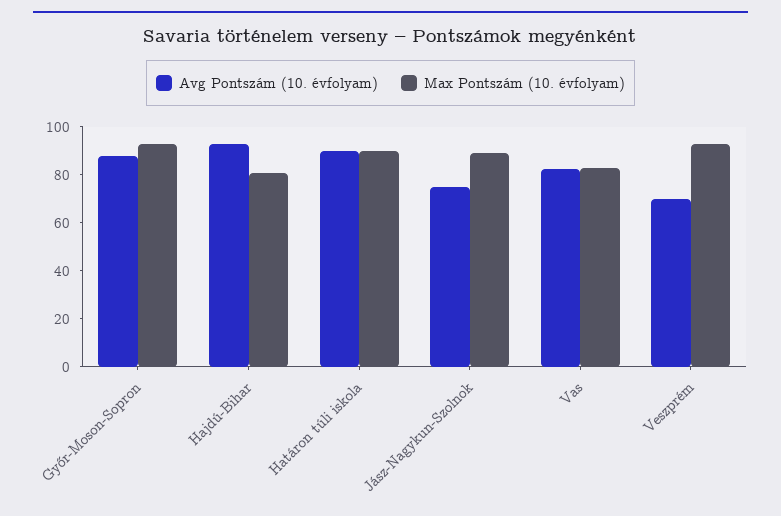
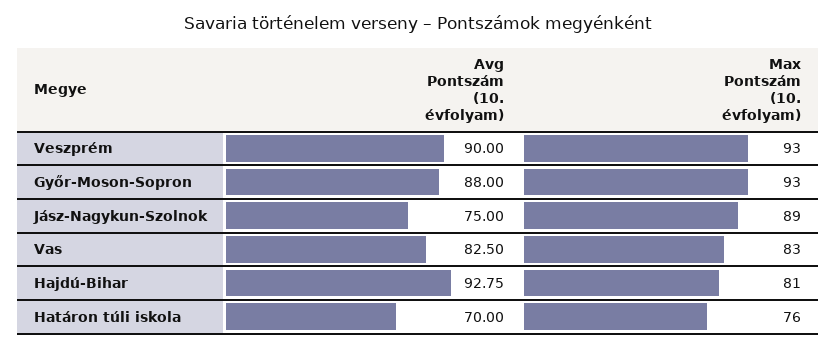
Avg Pontszám (10. évfolyam), Határon túli iskola: 90 -> 70
Max Pontszám (10. évfolyam), Határon túli iskola: 90 -> 76
Avg Pontszám (10. évfolyam), Veszprém: 70 -> 90

